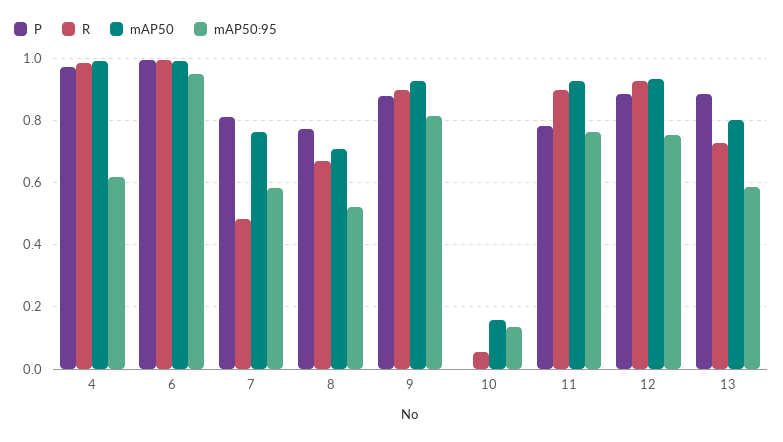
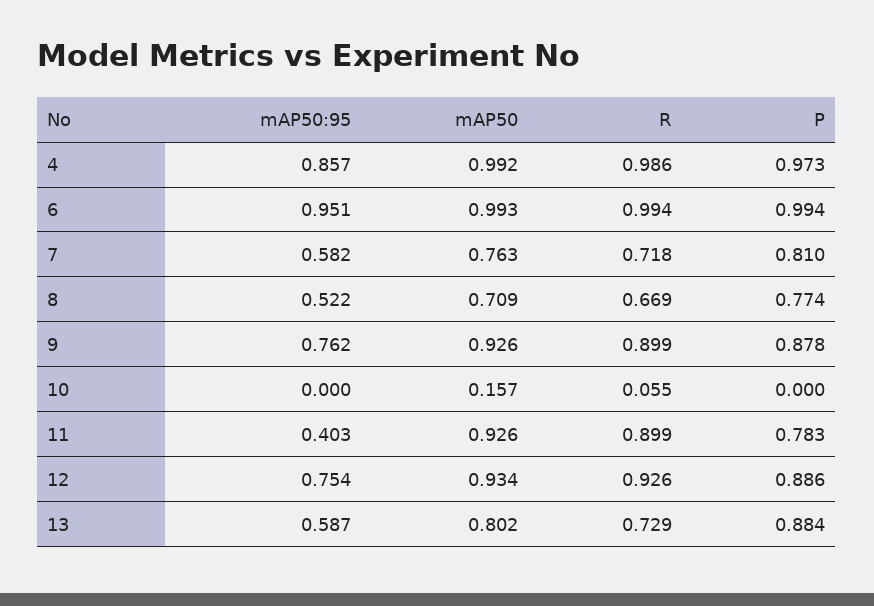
mAP50:95, 4: 0.62 -> 0.857
R, 7: 0.48 -> 0.718
mAP50:95, 9: 0.82 -> 0.762
mAP50:95, 10: 0.14 -> 0
mAP50:95, 11: 0.76 -> 0.403

